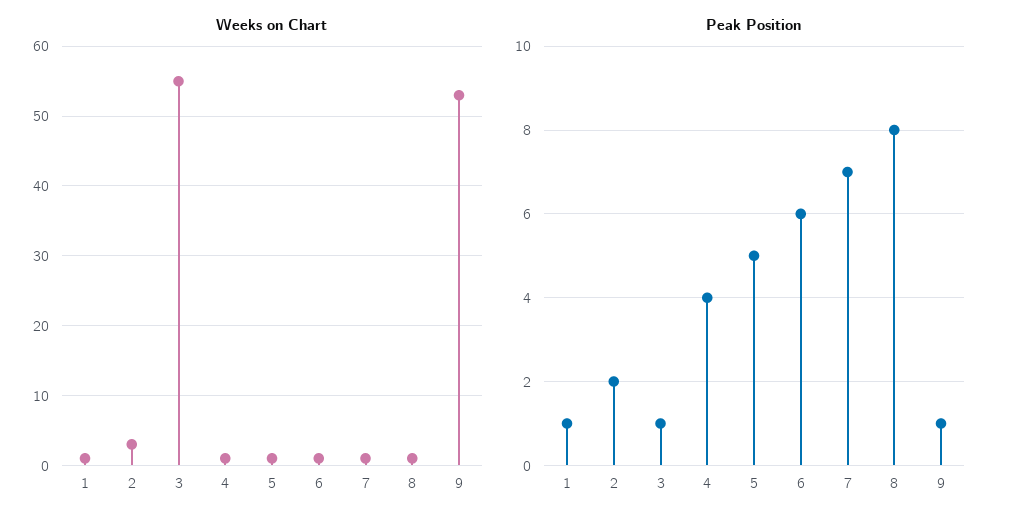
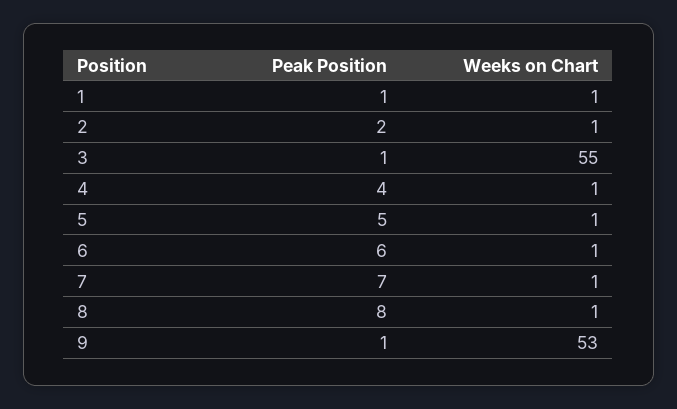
Weeks on Chart, 2: 3 -> 1

